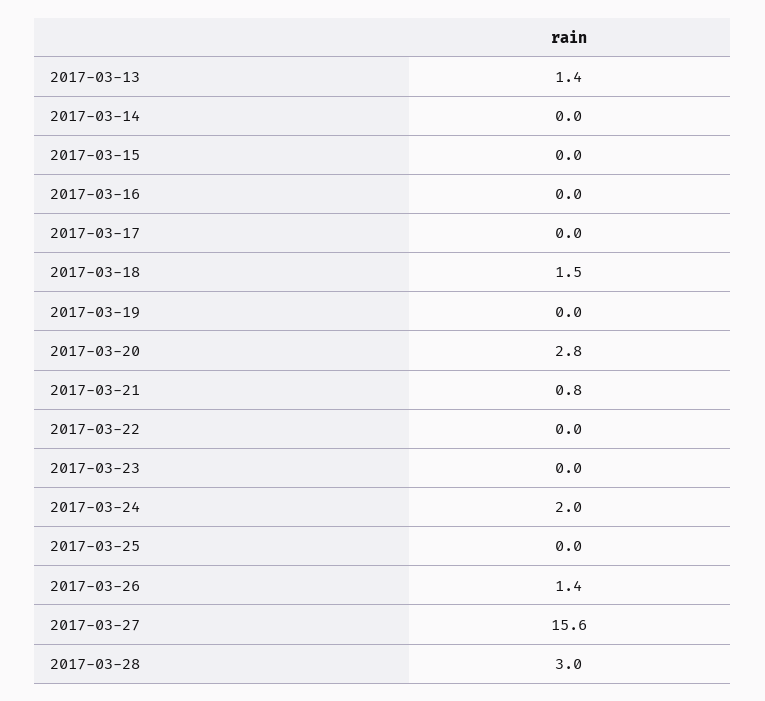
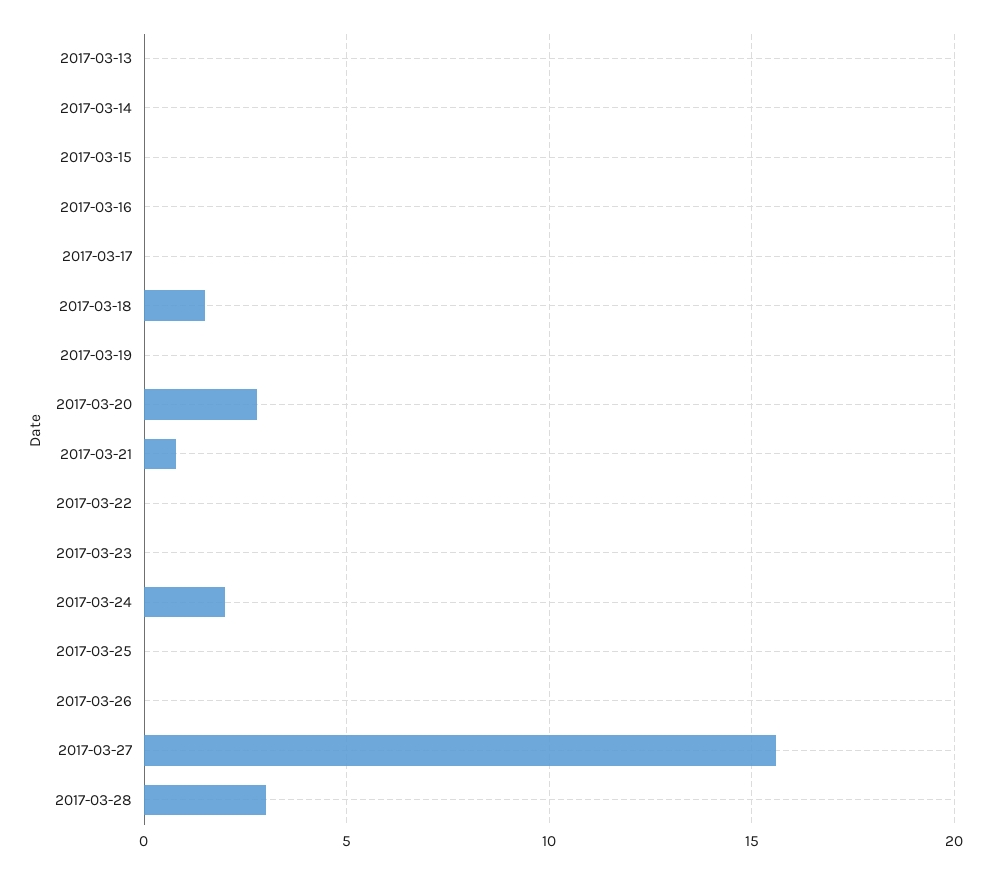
2017-03-13: 1.4 -> 0
2017-03-26: 1.4 -> 0

